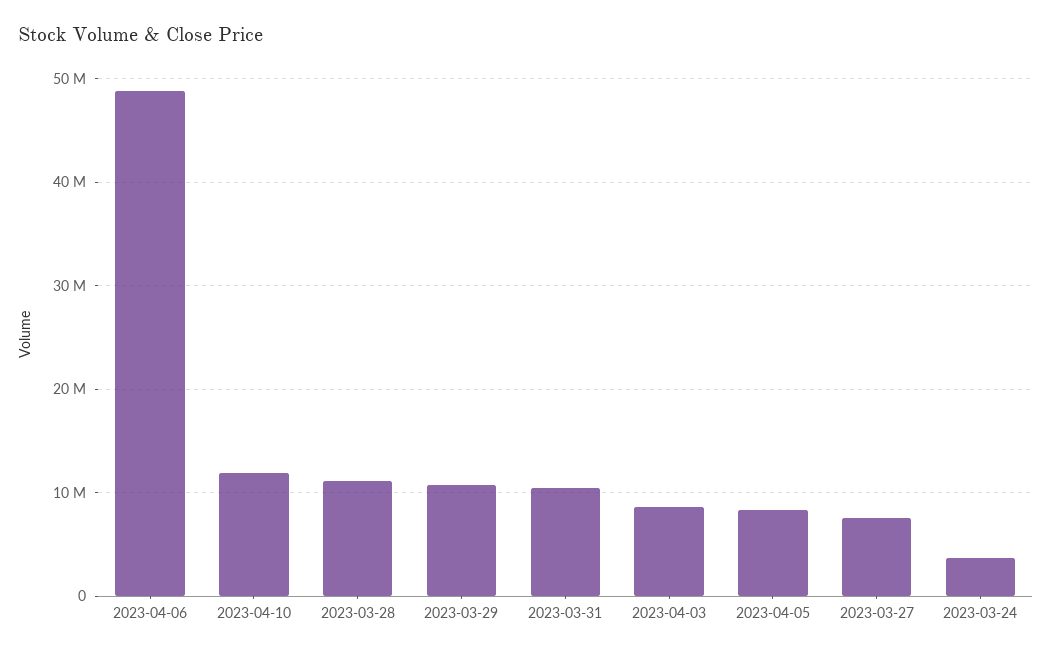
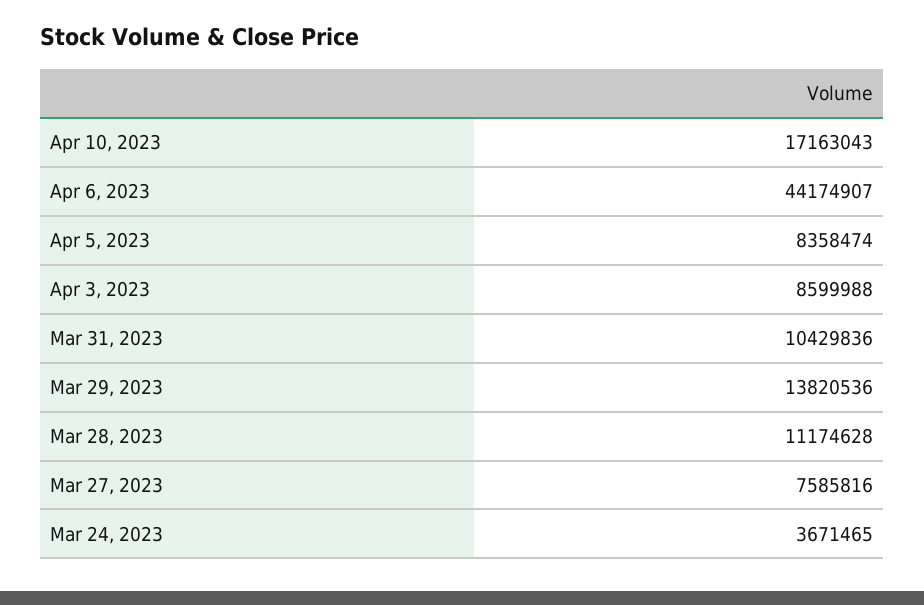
2023-04-06: 49000000 -> 44174907
2023-04-10: 12000000 -> 17163043
2023-03-29: 11000000 -> 13820536

